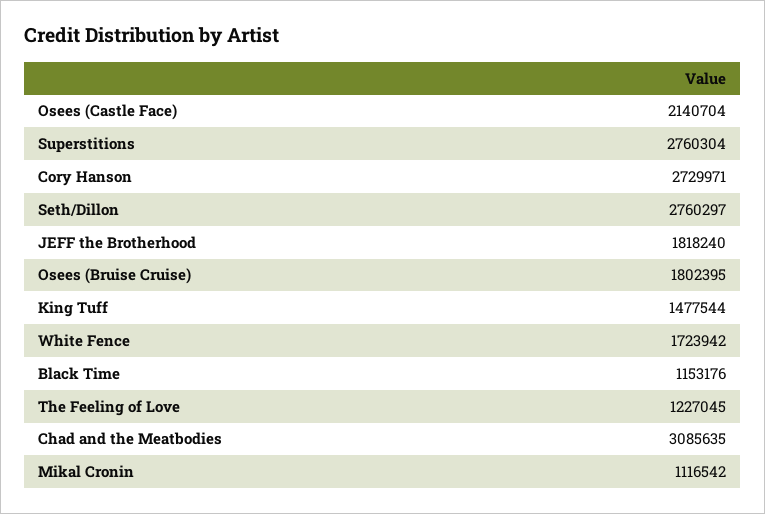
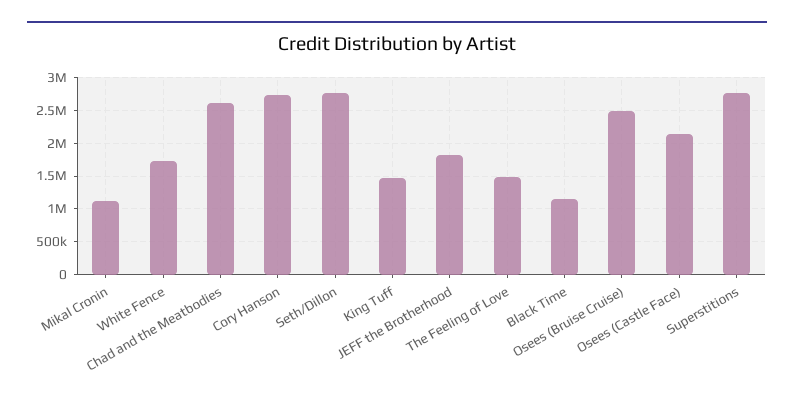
Osees (Bruise Cruise): 1802395 -> 2500000
The Feeling of Love: 1227045 -> 1500000
Chad and the Meatbodies: 3085635 -> 2600000

